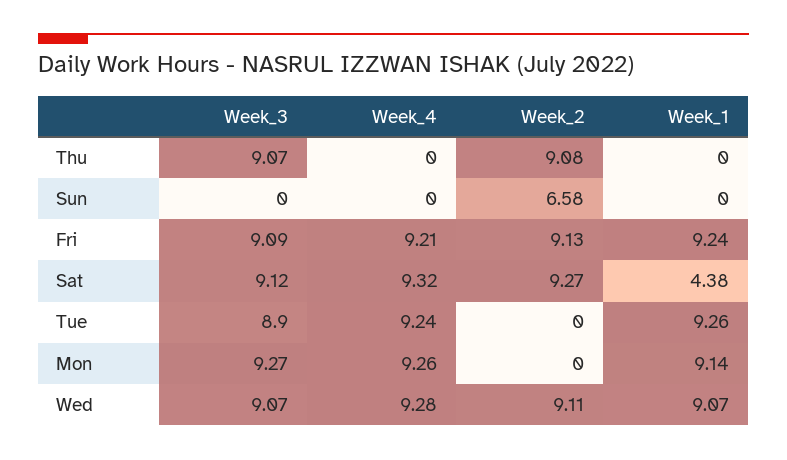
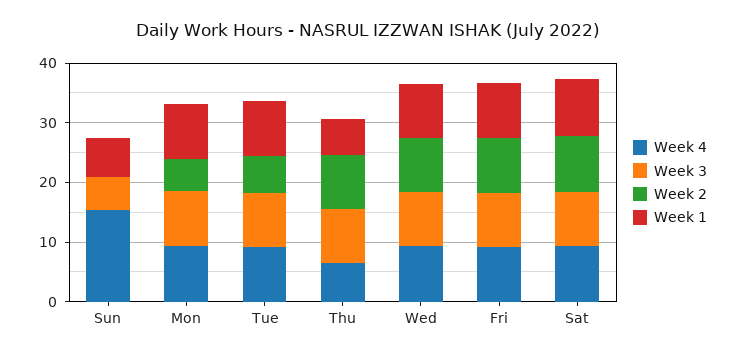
Week_4, Thu: 0 -> 6
Week_1, Thu: 0 -> 6
Week_3, Sun: 0 -> 6
Week_4, Sun: 0 -> 16
Week_2, Sun: 6.58 -> 0
Week_1, Sun: 0 -> 6
Week_1, Sat: 4.38 -> 10
Week_2, Tue: 0 -> 6
Week_2, Mon: 0 -> 6

